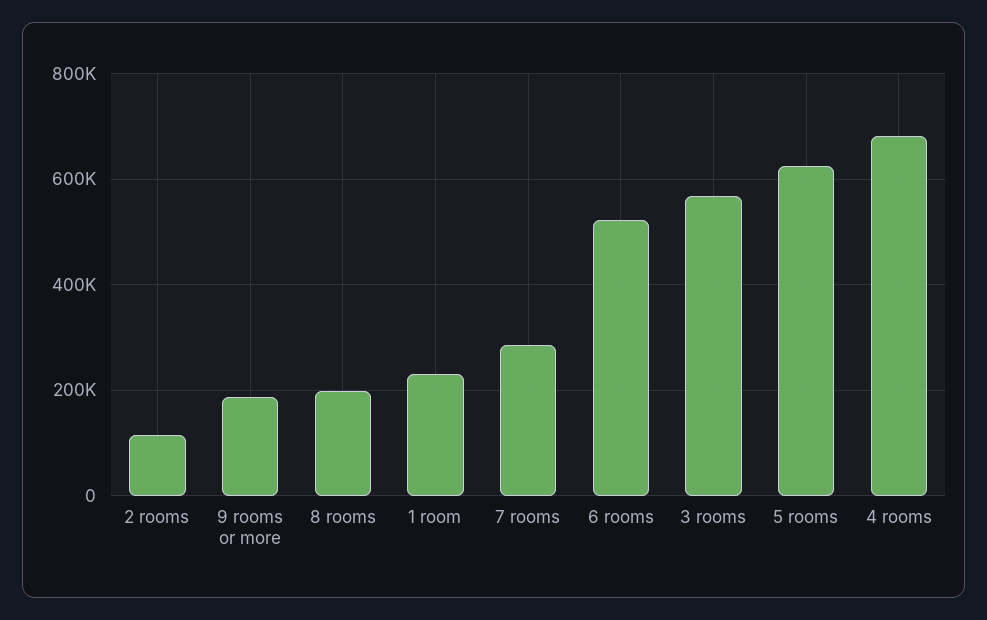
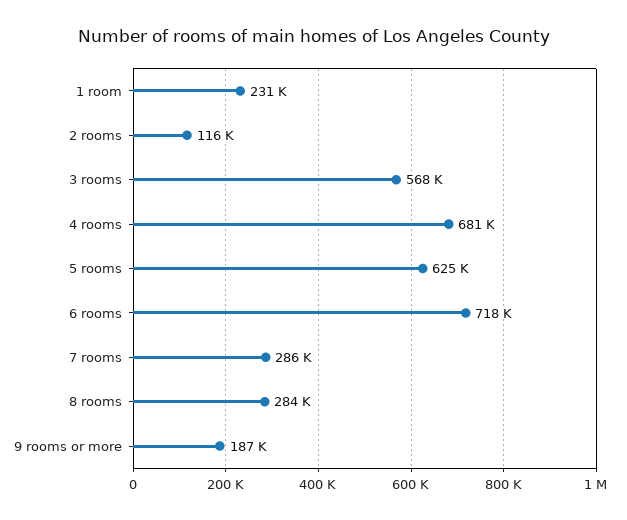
8 rooms: 200000 -> 284000
6 rooms: 520000 -> 718000

